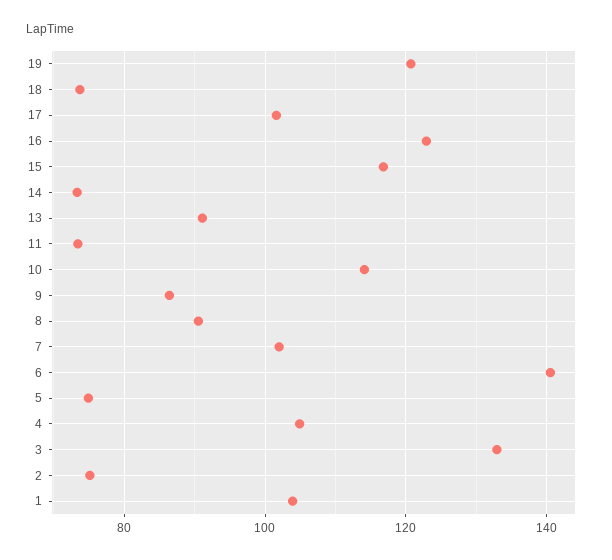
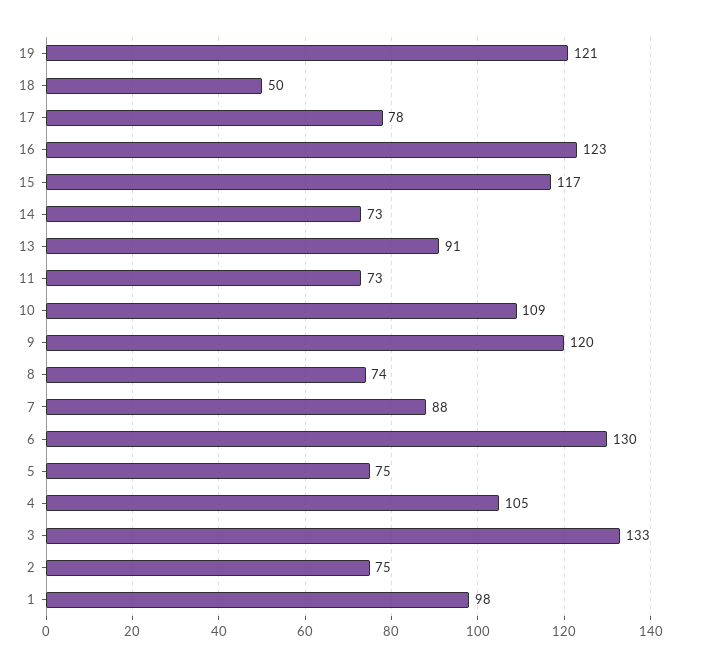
18: 74 -> 50
17: 102 -> 78
10: 114 -> 109
9: 86 -> 120
8: 90 -> 74
7: 102 -> 88
6: 140 -> 130
1: 104 -> 98

